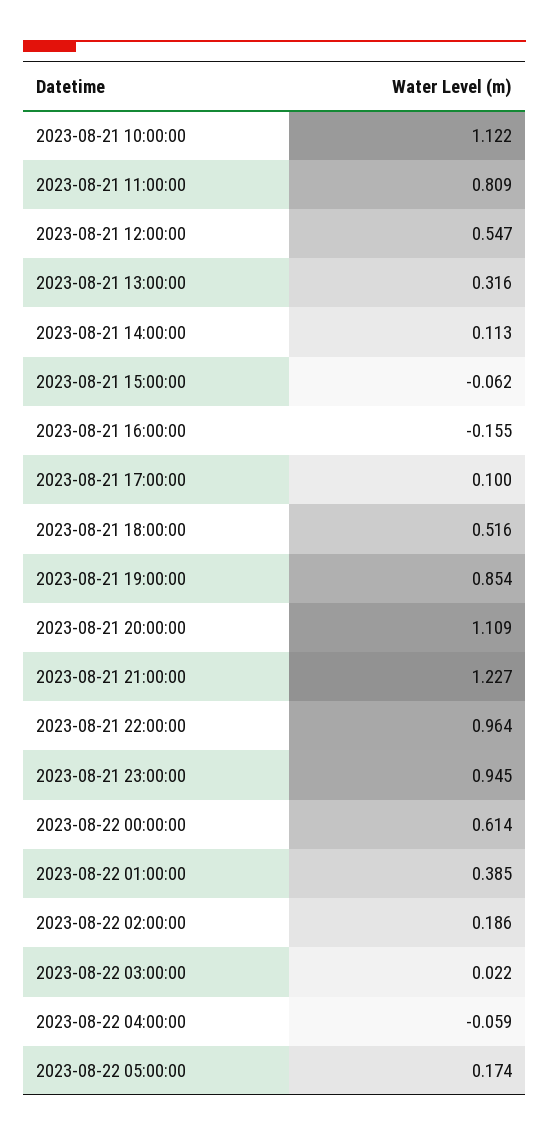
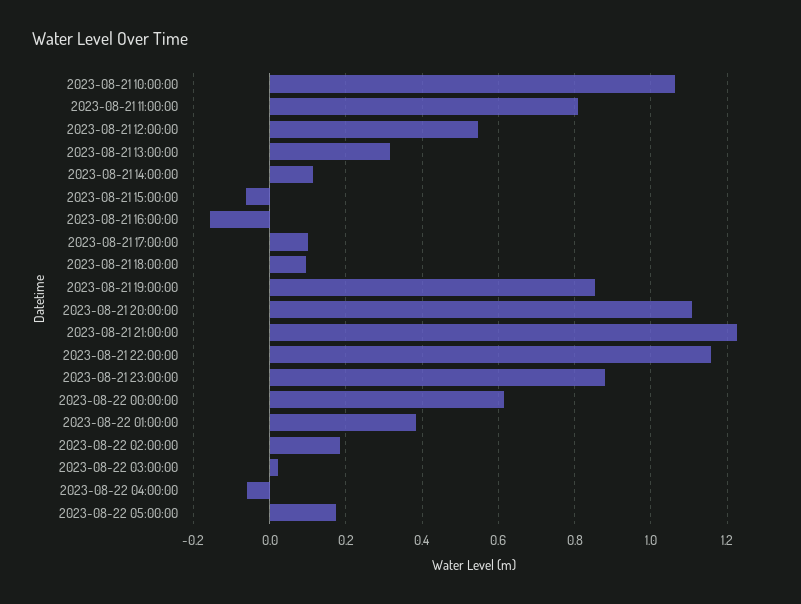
2023-08-21 10:00:00: 1.122 -> 1.06
2023-08-21 18:00:00: 0.516 -> 0.1
2023-08-21 22:00:00: 0.964 -> 1.16
2023-08-21 23:00:00: 0.945 -> 0.88

